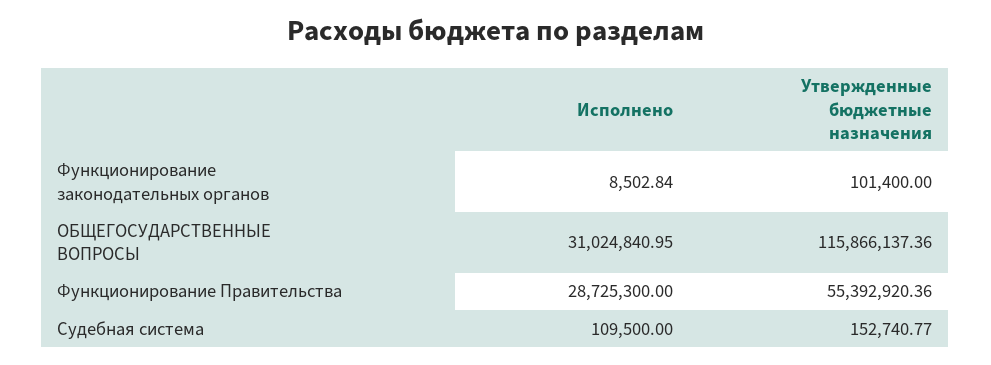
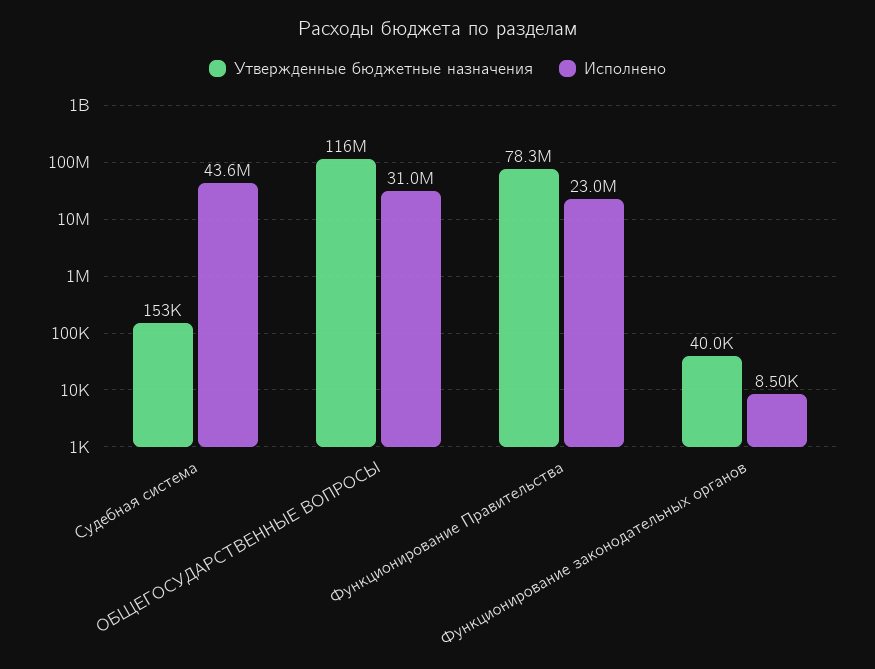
Утвержденные бюджетные назначения, Функционирование законодательных органов: 101400 -> 40000
Исполнено, Функционирование Правительства: 28725300 -> 23000000
Утвержденные бюджетные назначения, Функционирование Правительства: 55392920.36 -> 78300000
Исполнено, Судебная система: 109500 -> 43600000

